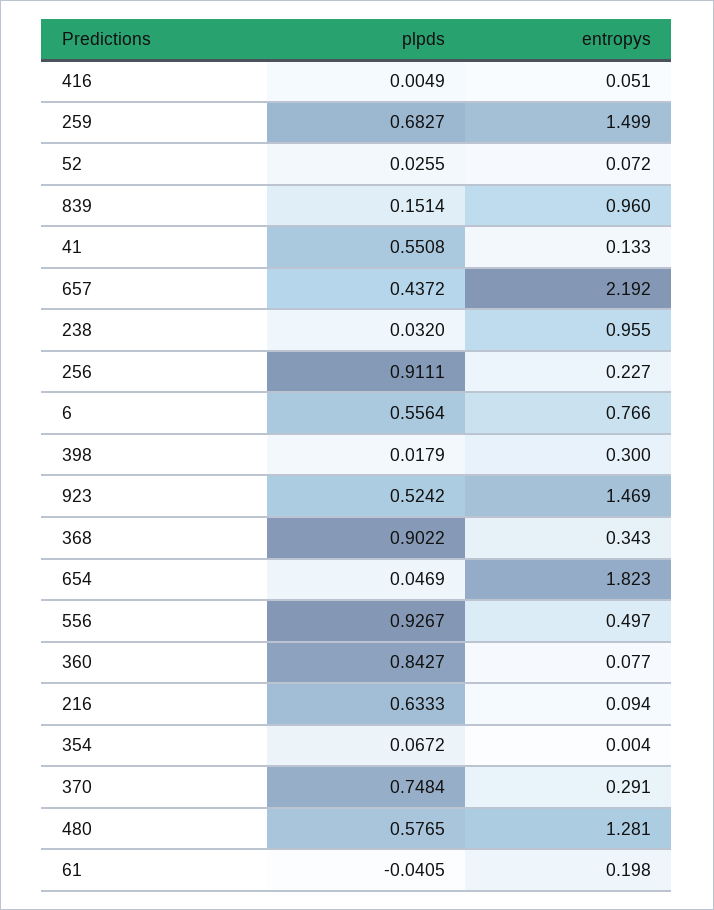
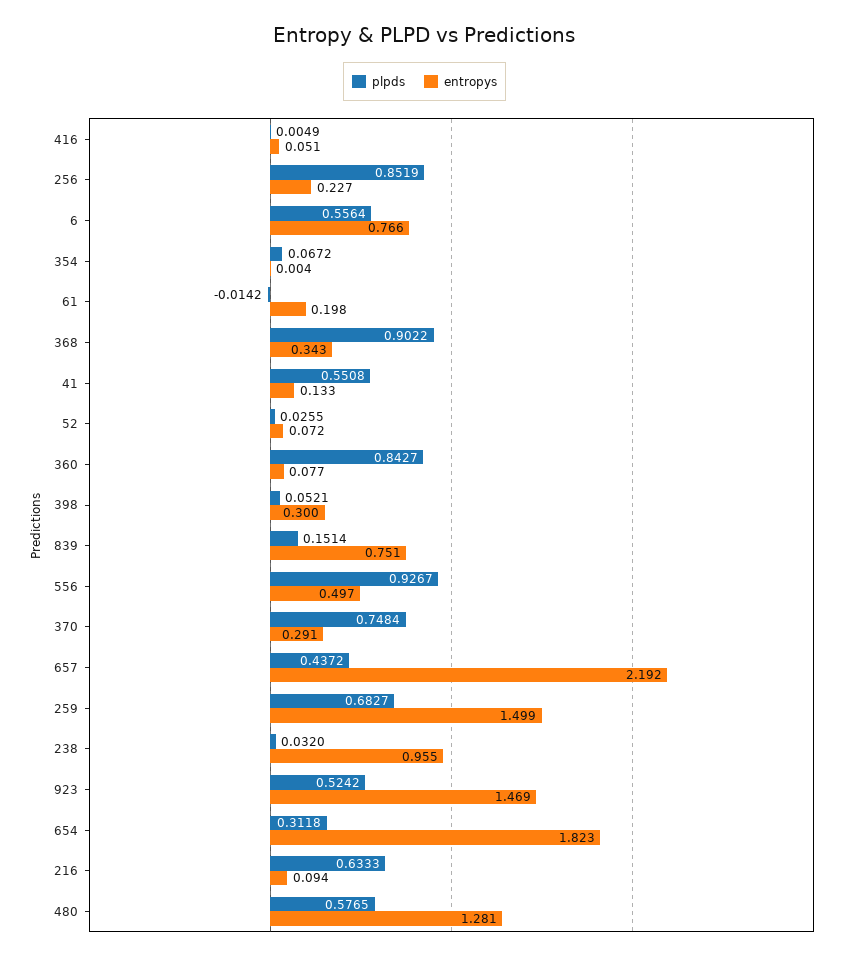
entropys, 839: 0.96 -> 0.751
plpds, 256: 0.9111 -> 0.8519
plpds, 398: 0.0179 -> 0.0521
plpds, 654: 0.0469 -> 0.3118
plpds, 61: -0.0405 -> -0.0142

